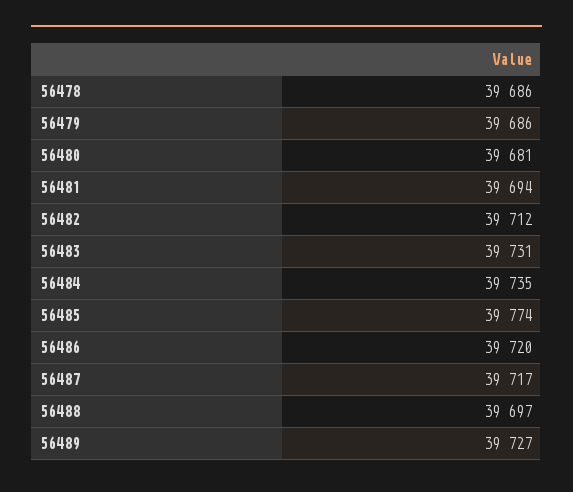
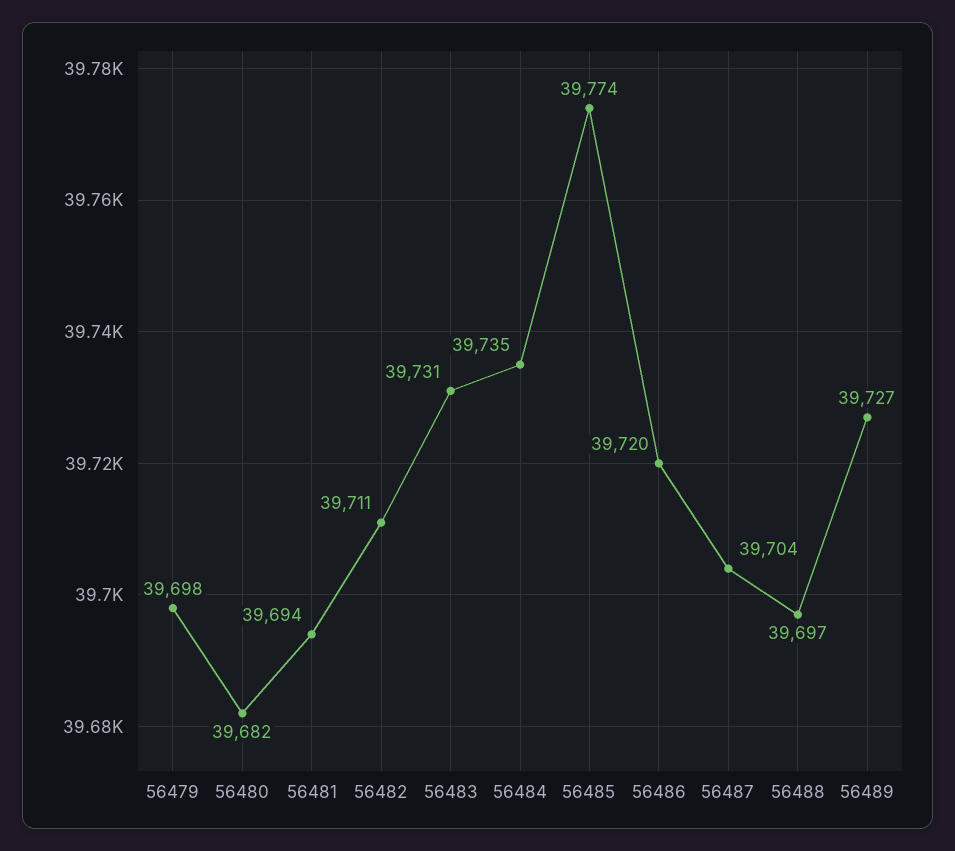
56478: 39686 -> none
56479: 39686 -> 39698
56480: 39681 -> 39682
56482: 39712 -> 39711
56487: 39717 -> 39704

